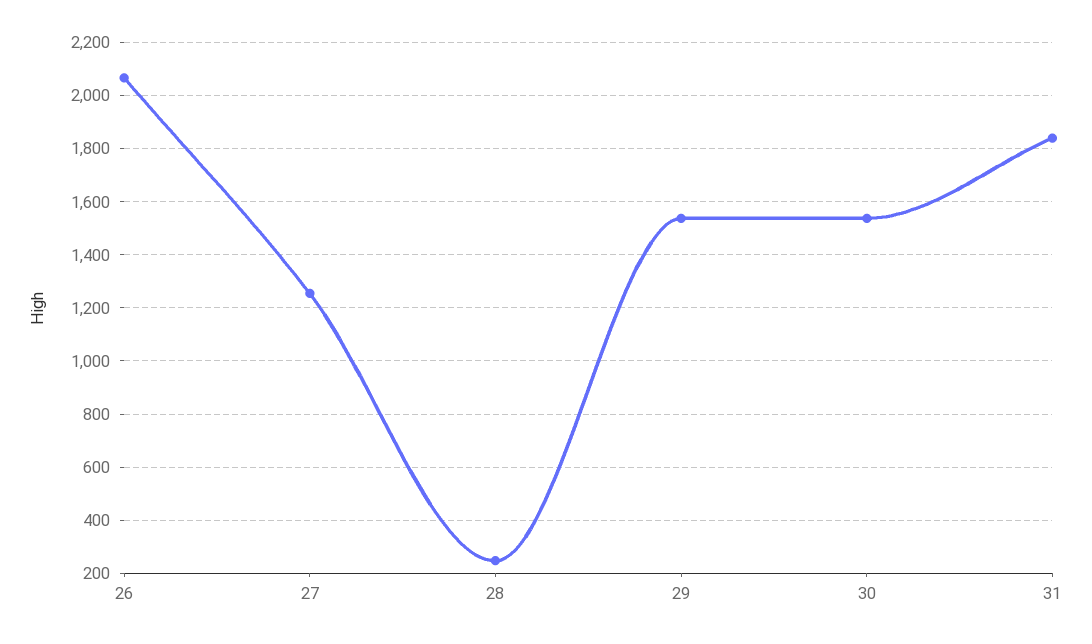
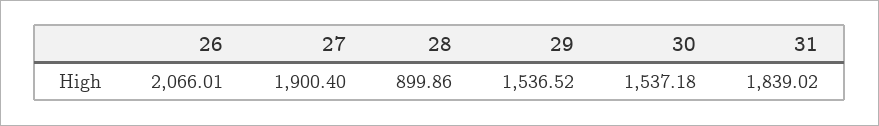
27: 1250 -> 1900.4
28: 250 -> 899.86

